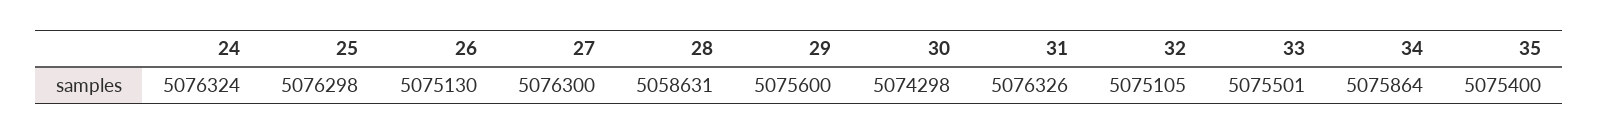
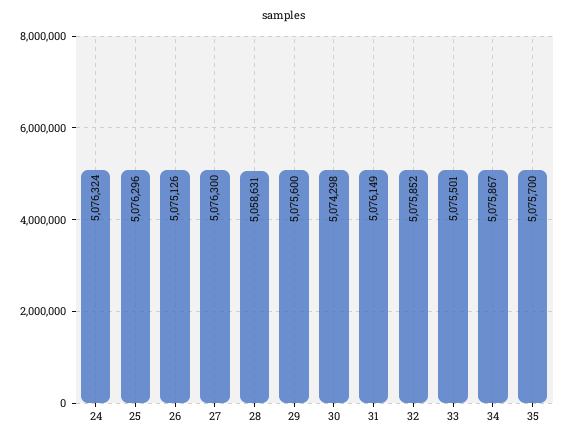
25: 5076298 -> 5076296
26: 5075130 -> 5075126
31: 5076326 -> 5076149
32: 5075105 -> 5075852
34: 5075864 -> 5075867
35: 5075400 -> 5075700

